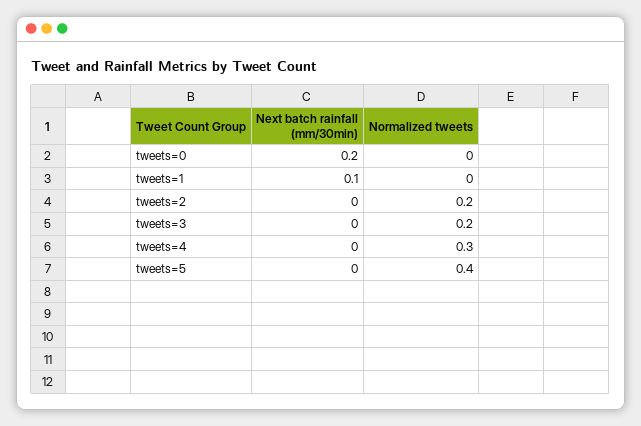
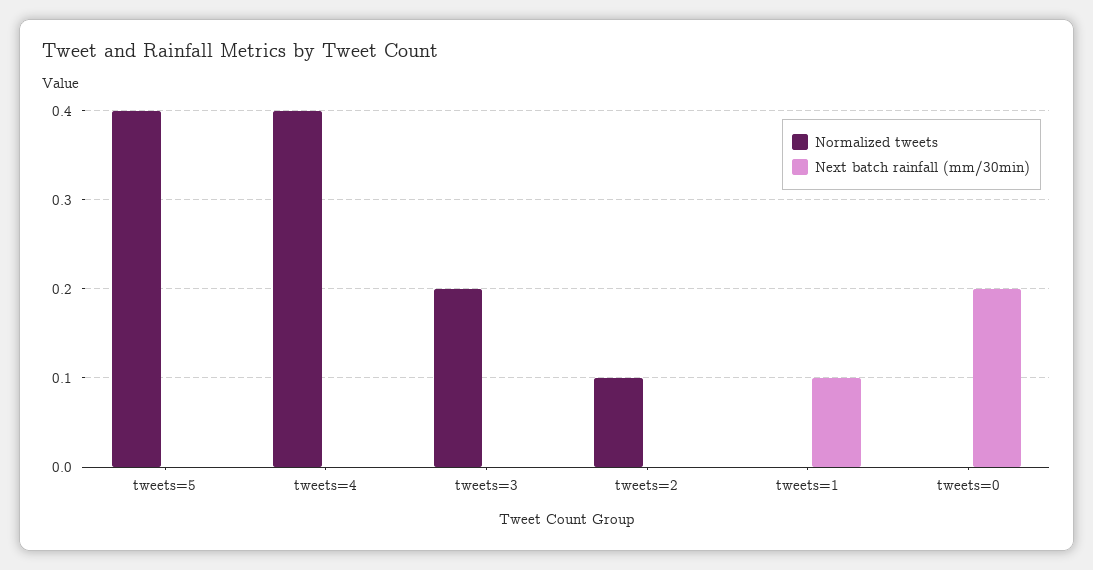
Normalized tweets, tweets=2: 0.2 -> 0.1
Normalized tweets, tweets=4: 0.3 -> 0.4

